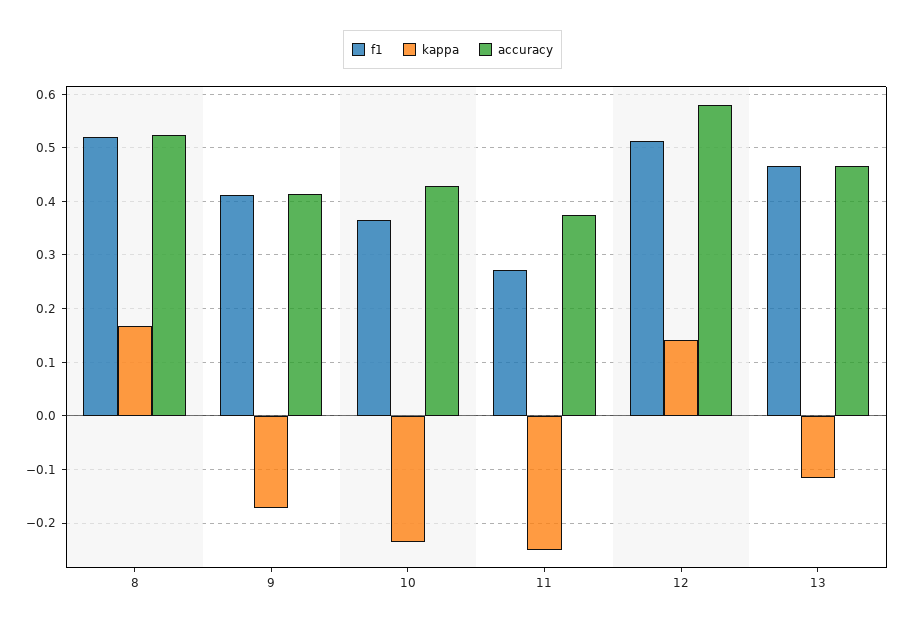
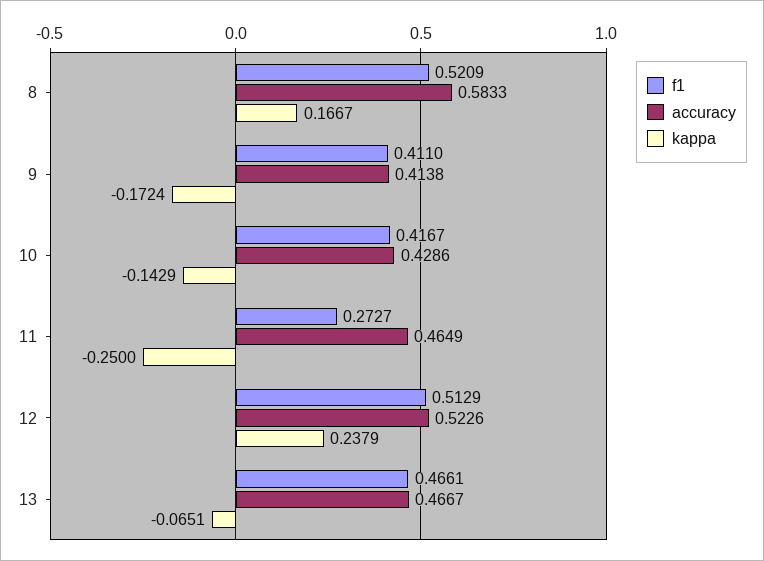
accuracy, 8: 0.52 -> 0.5833
f1, 10: 0.36 -> 0.4167
kappa, 10: -0.24 -> -0.1429
accuracy, 11: 0.38 -> 0.4649
kappa, 12: 0.14 -> 0.2379
accuracy, 12: 0.58 -> 0.5226
kappa, 13: -0.12 -> -0.0651

